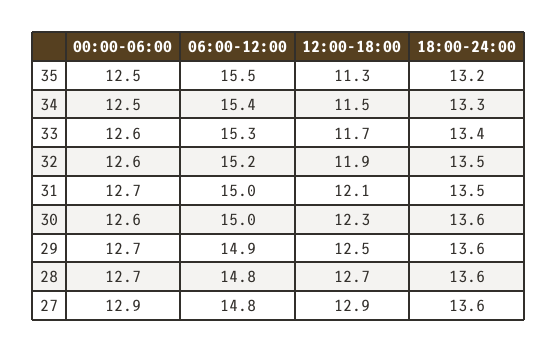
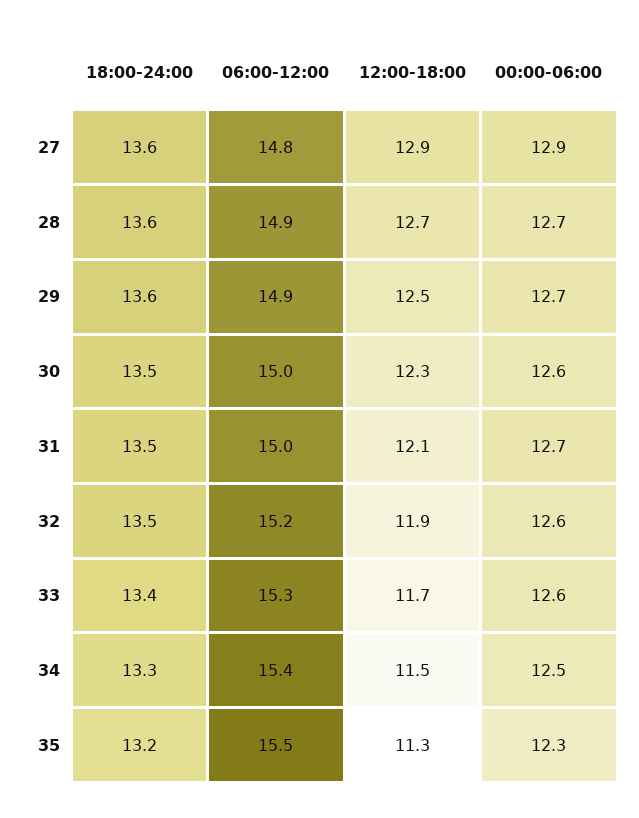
00:00-06:00, 35: 12.5 -> 12.3
18:00-24:00, 30: 13.6 -> 13.5
06:00-12:00, 28: 14.8 -> 14.9

